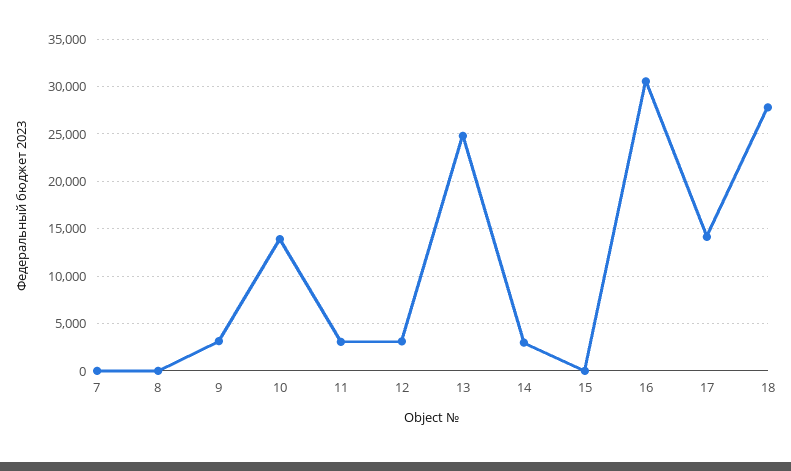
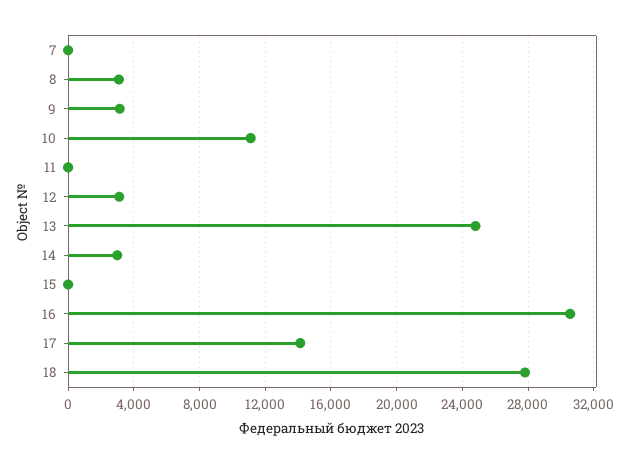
8: 0 -> 3000
10: 14000 -> 11000
11: 3000 -> 0

